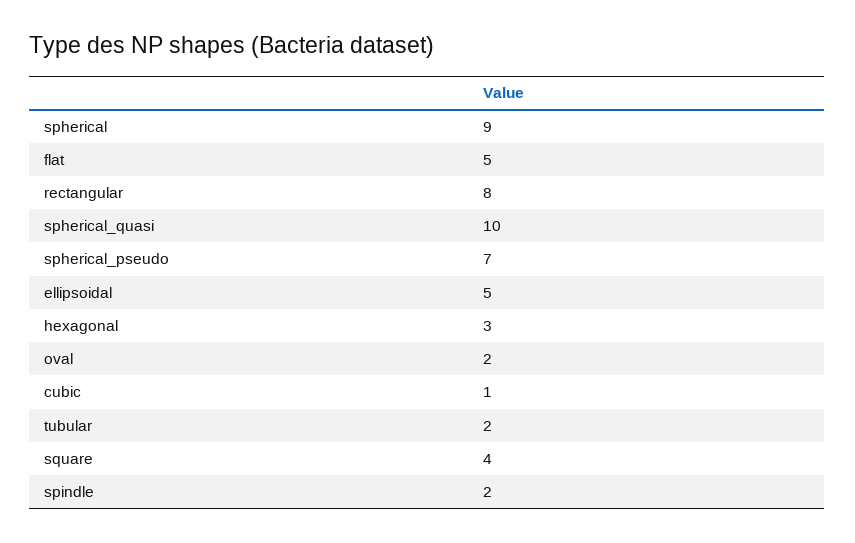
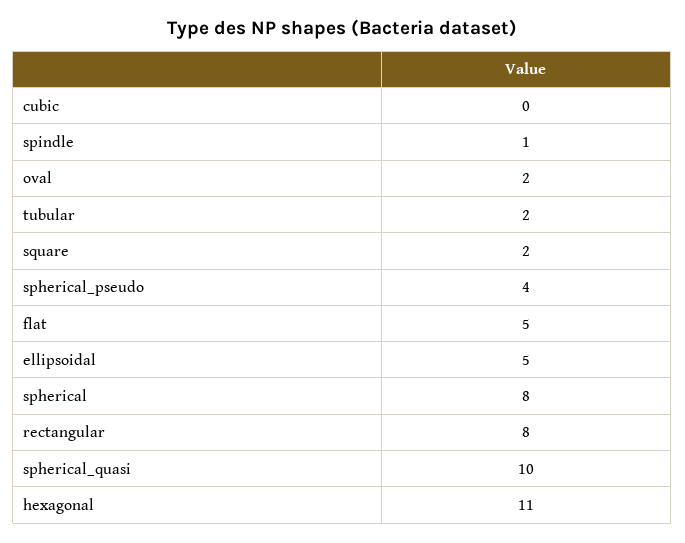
spherical: 9 -> 8
spherical_pseudo: 7 -> 4
hexagonal: 3 -> 11
cubic: 1 -> 0
square: 4 -> 2
spindle: 2 -> 1

